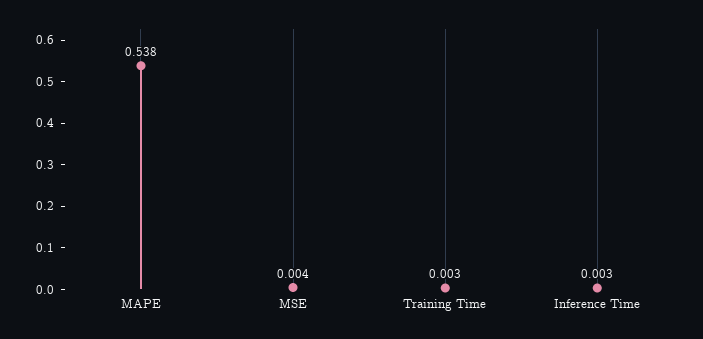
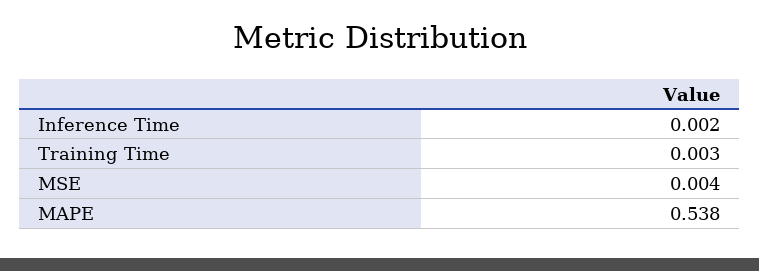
Inference Time: 0.003 -> 0.002

